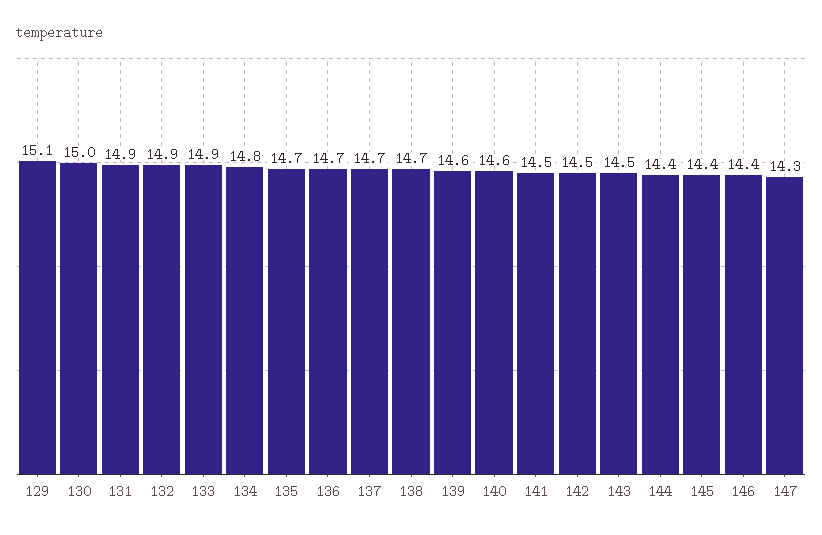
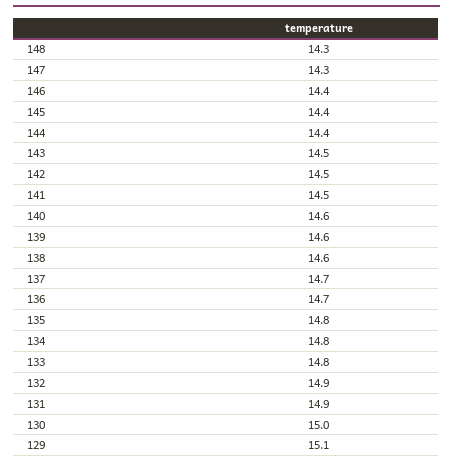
133: 14.9 -> 14.8
135: 14.7 -> 14.8
138: 14.7 -> 14.6
148: none -> 14.3

